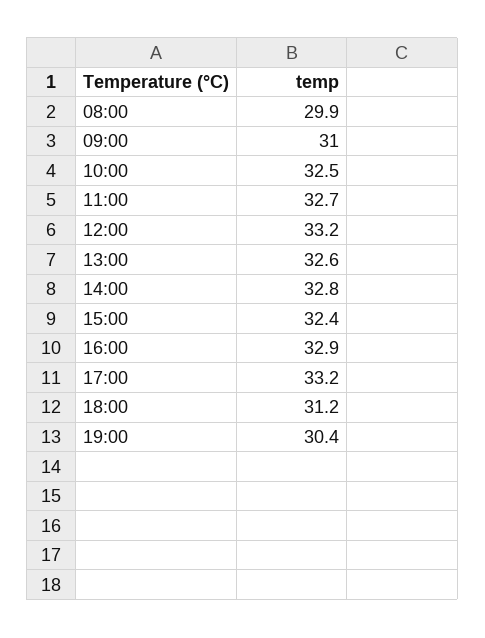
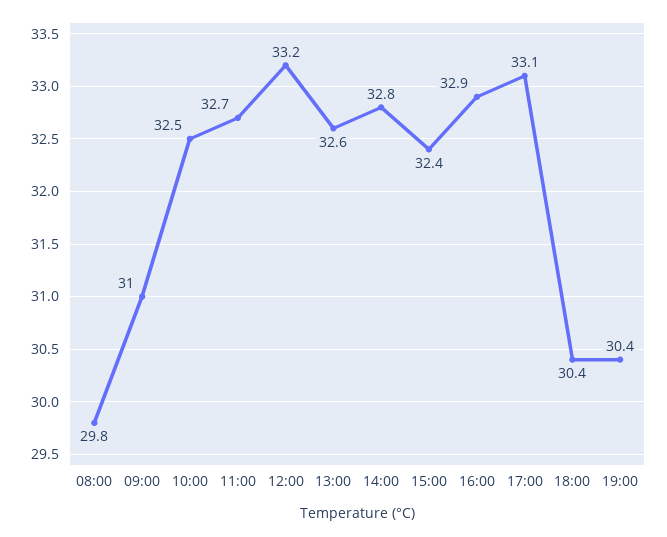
08:00: 29.9 -> 29.8
17:00: 33.2 -> 33.1
18:00: 31.2 -> 30.4

